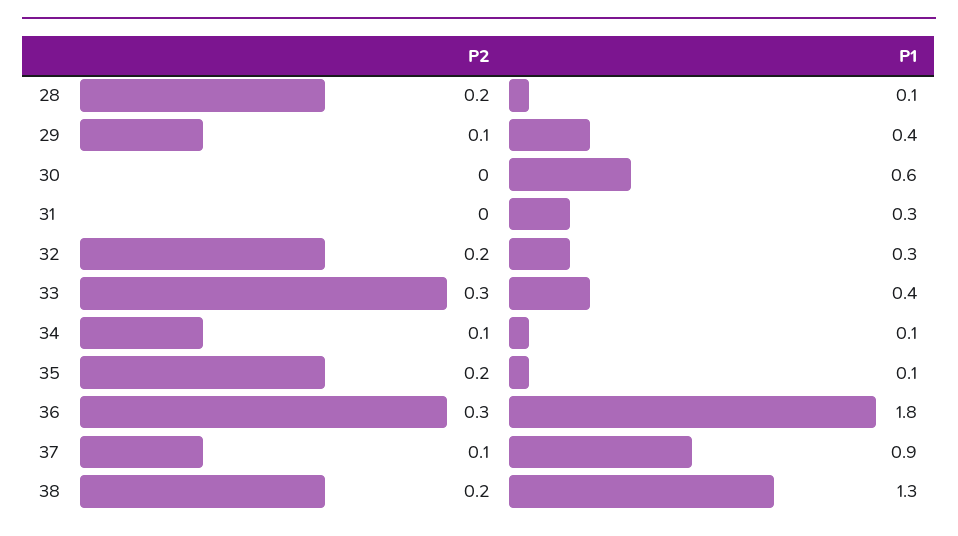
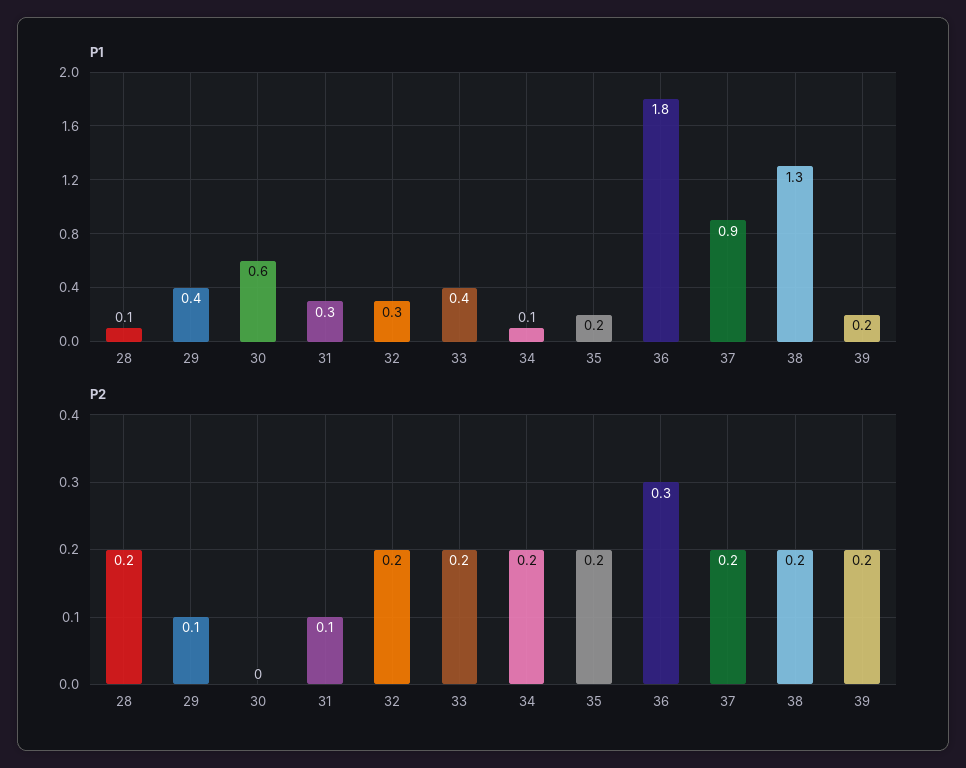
P2, 31: 0 -> 0.1
P2, 33: 0.3 -> 0.2
P2, 34: 0.1 -> 0.2
P1, 35: 0.1 -> 0.2
P2, 37: 0.1 -> 0.2
P1, 39: none -> 0.2
P2, 39: none -> 0.2

